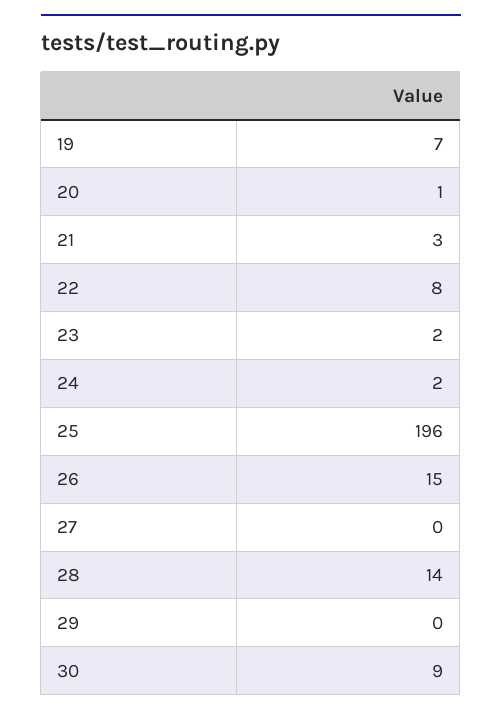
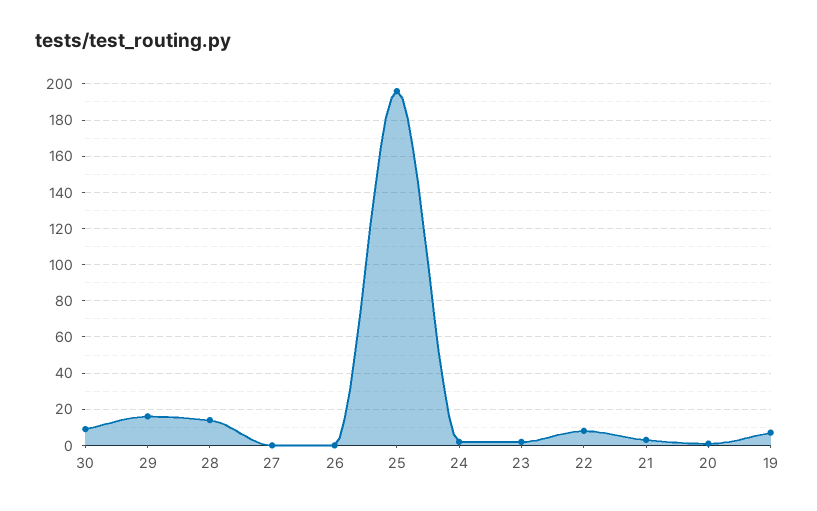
26: 15 -> 0
29: 0 -> 15

